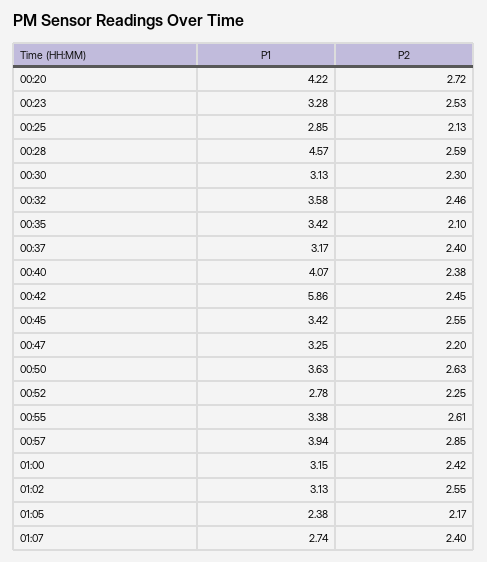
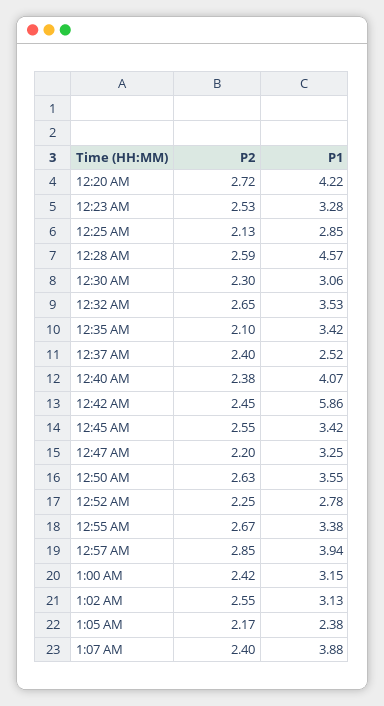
P1, 00:30: 3.13 -> 3.06
P1, 00:32: 3.58 -> 3.53
P2, 00:32: 2.46 -> 2.65
P1, 00:37: 3.17 -> 2.52
P1, 00:50: 3.63 -> 3.55
P2, 00:55: 2.61 -> 2.67
P1, 01:07: 2.74 -> 3.88

